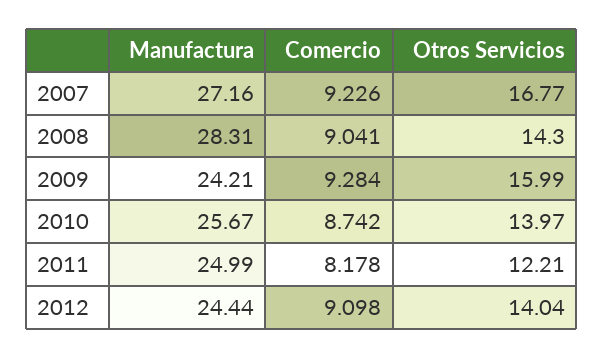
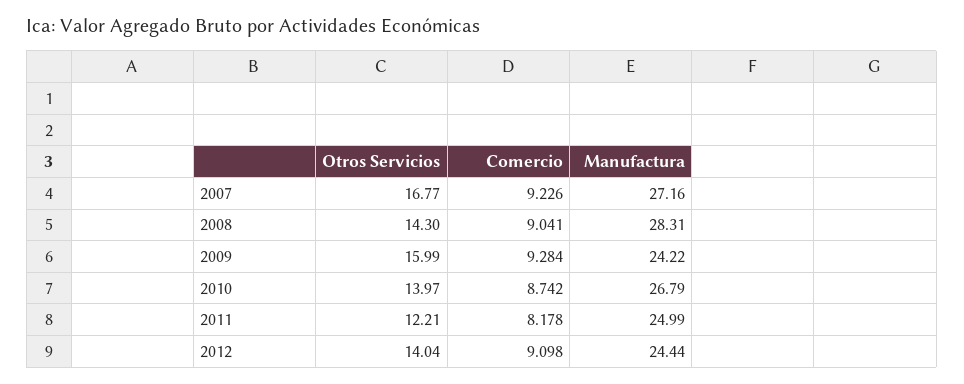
Manufactura, 2009: 24.21 -> 24.22
Manufactura, 2010: 25.67 -> 26.79

